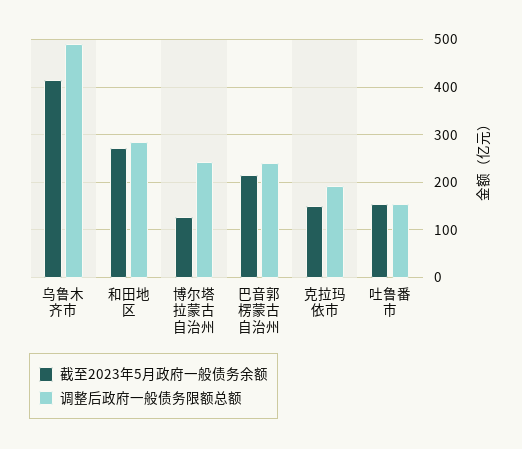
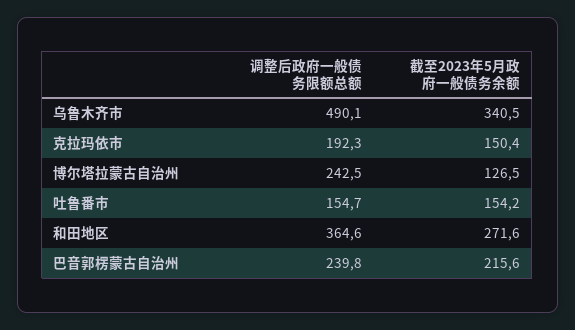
截至2023年5月政府一般债务余额, 乌鲁木齐市: 420 -> 340.5
调整后政府一般债务限额总额, 和田地区: 280 -> 364.6

